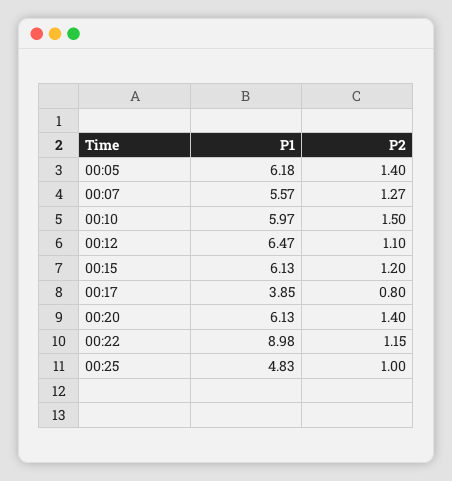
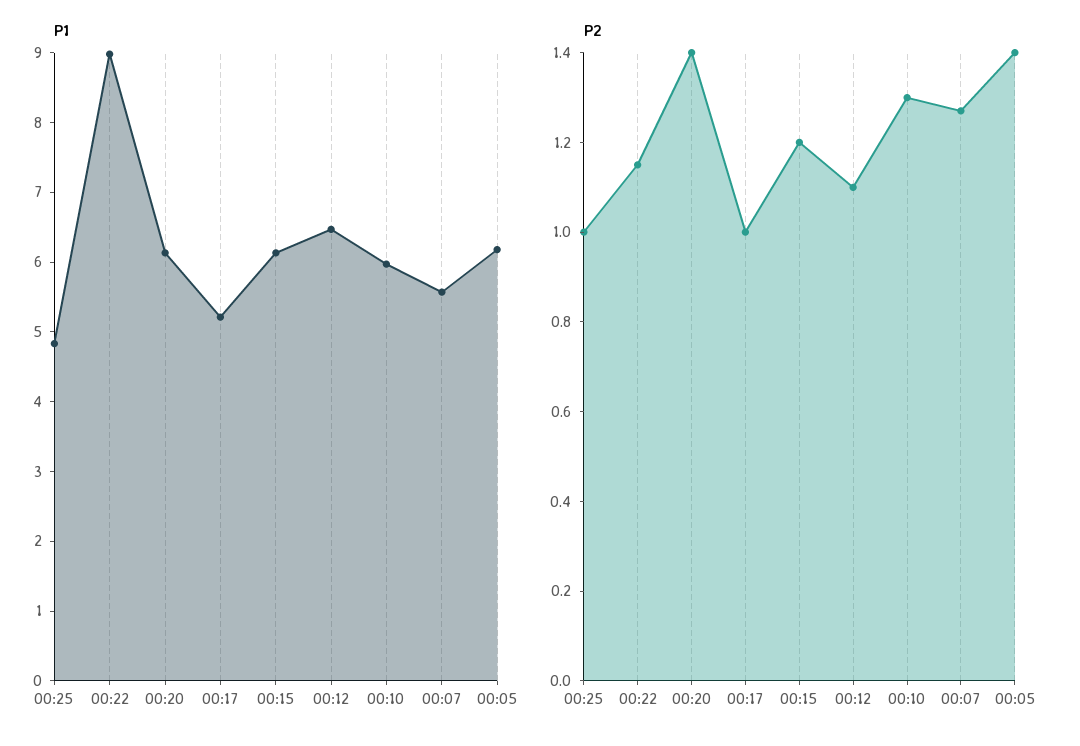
P2, 00:10: 1.5 -> 1.3
P1, 00:17: 3.85 -> 5.2
P2, 00:17: 0.8 -> 1

